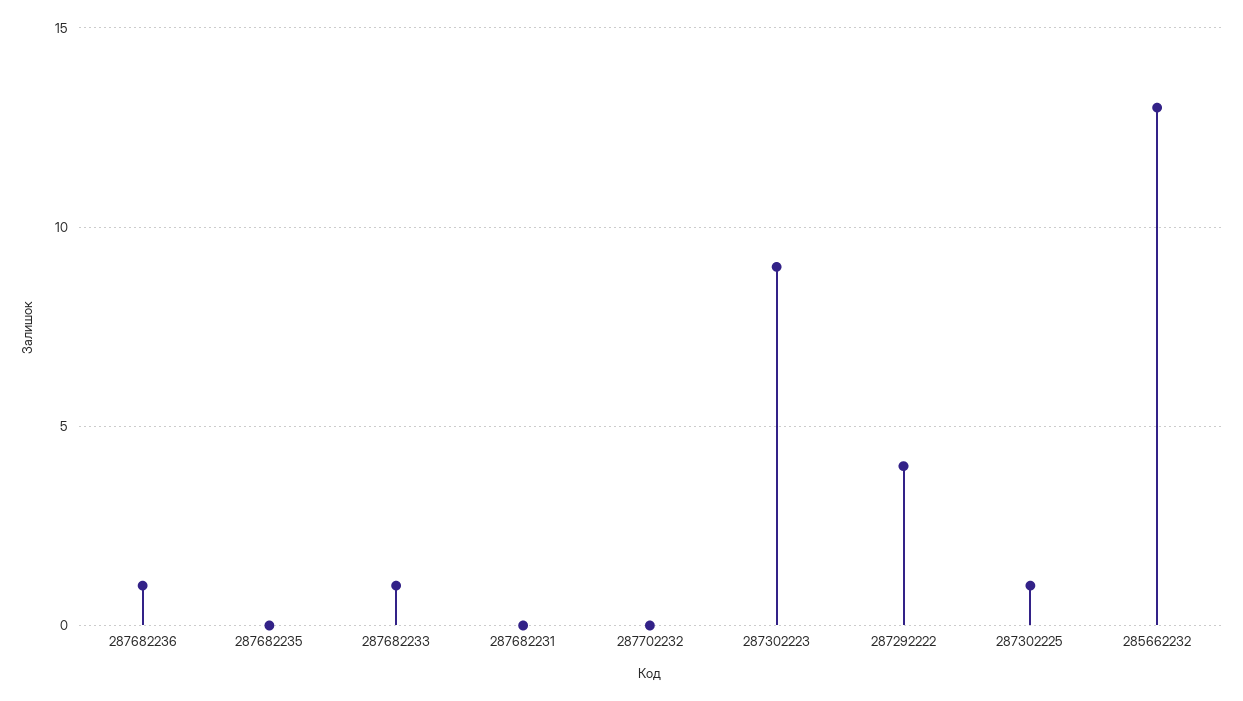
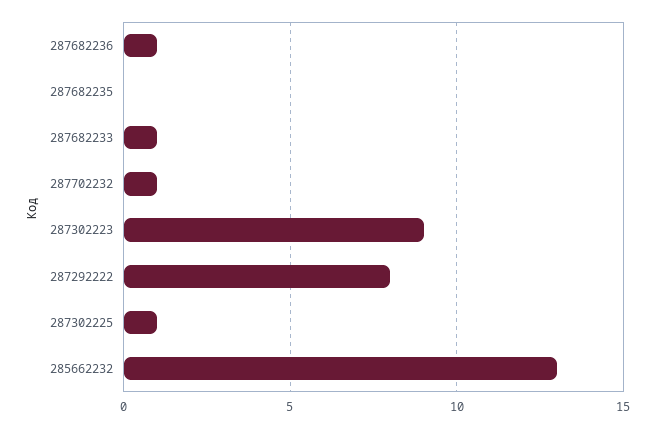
287682231: 0 -> none
287702232: 0 -> 1
287292222: 4 -> 8

